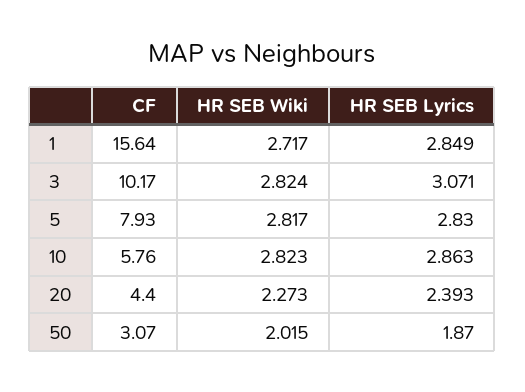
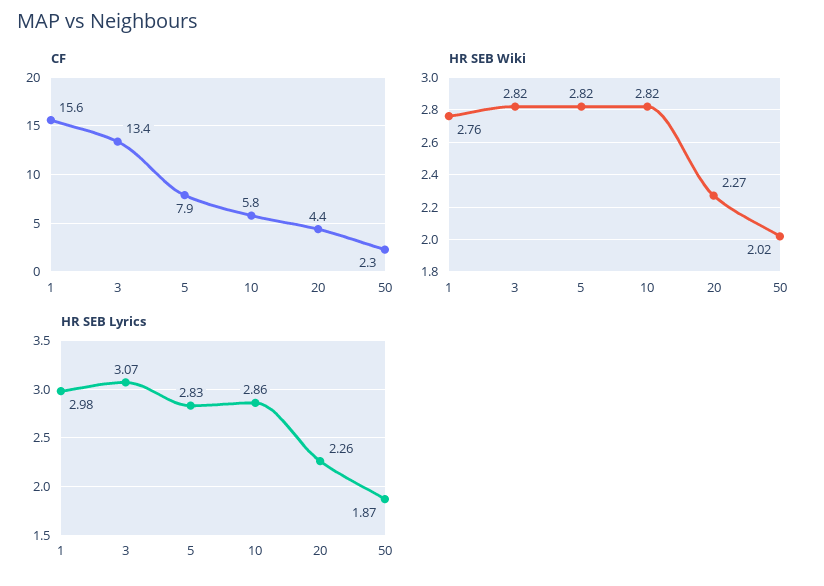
HR SEB Wiki, 1: 2.717 -> 2.76
HR SEB Lyrics, 1: 2.849 -> 2.98
CF, 3: 10.17 -> 13.4
HR SEB Lyrics, 20: 2.393 -> 2.26
CF, 50: 3.07 -> 2.3

